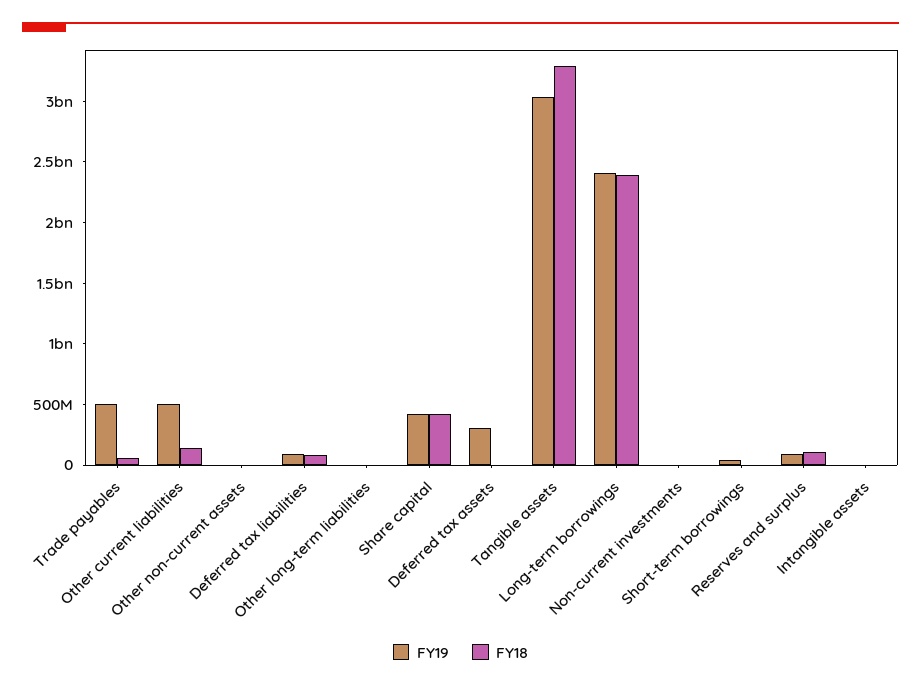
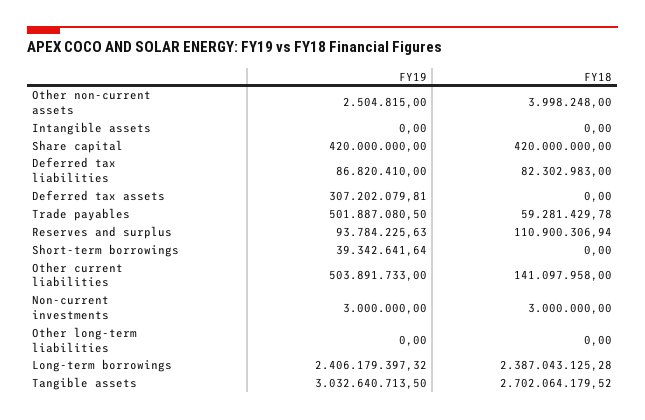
FY18, Tangible assets: 3300000000 -> 2702064179.52

